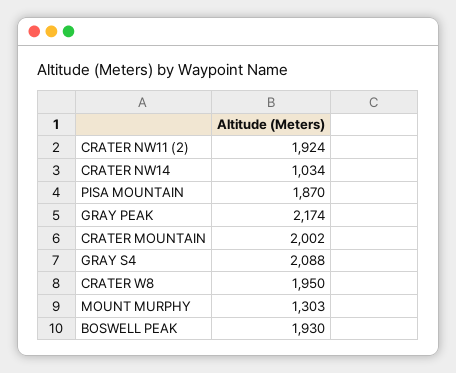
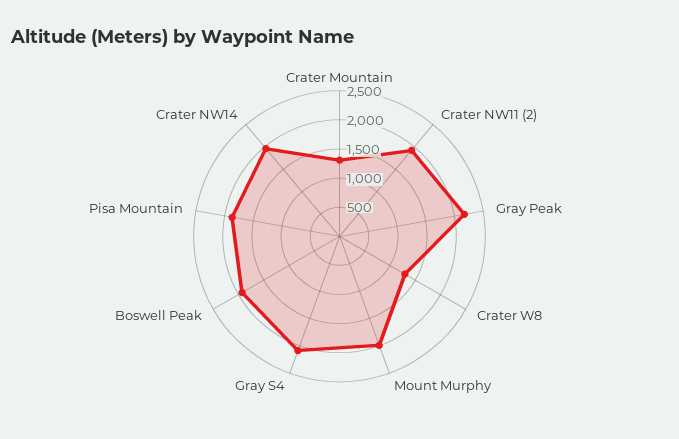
CRATER NW14: 1034 -> 2000
CRATER MOUNTAIN: 2002 -> 1250
CRATER W8: 1950 -> 1250
MOUNT MURPHY: 1303 -> 2000

